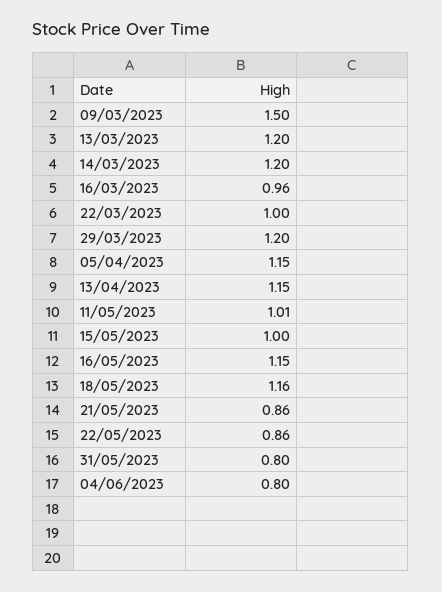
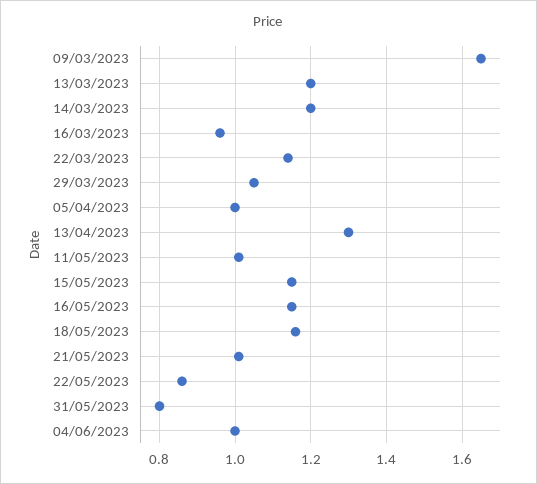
09/03/2023: 1.5 -> 1.65
22/03/2023: 1 -> 1.15
29/03/2023: 1.2 -> 1.05
05/04/2023: 1.15 -> 1
13/04/2023: 1.15 -> 1.3
15/05/2023: 1 -> 1.15
21/05/2023: 0.86 -> 1
04/06/2023: 0.8 -> 1

